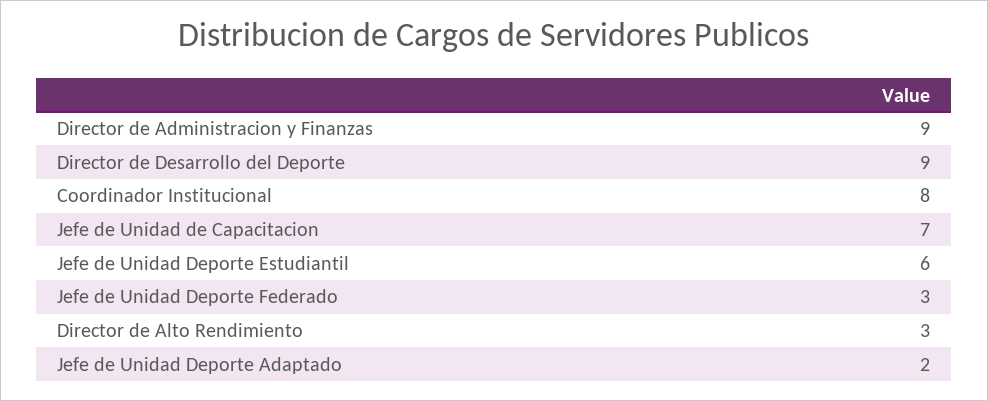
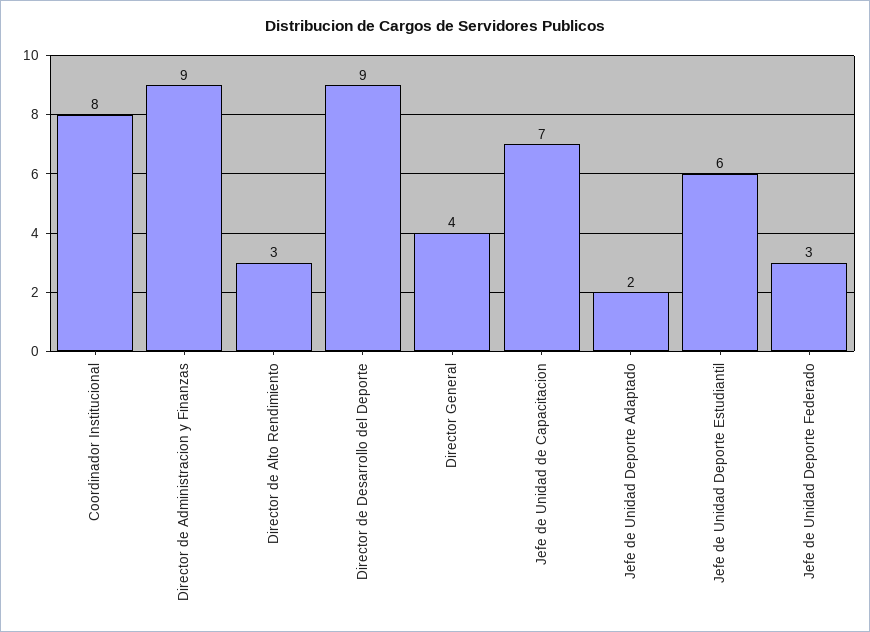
Director General: none -> 4

